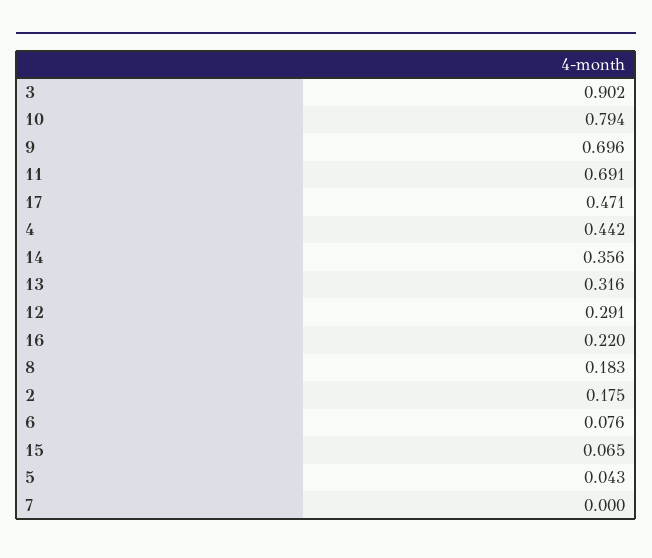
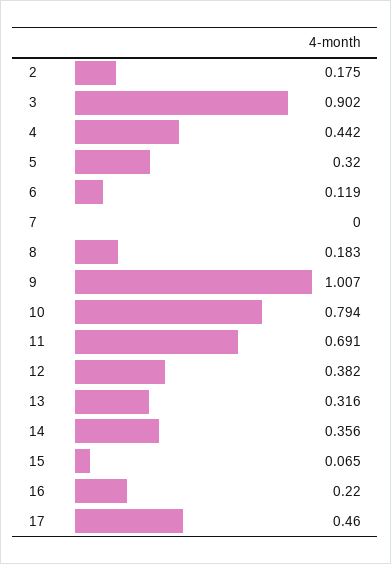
9: 0.696 -> 1.007
17: 0.471 -> 0.46
12: 0.291 -> 0.382
6: 0.076 -> 0.119
5: 0.043 -> 0.32

